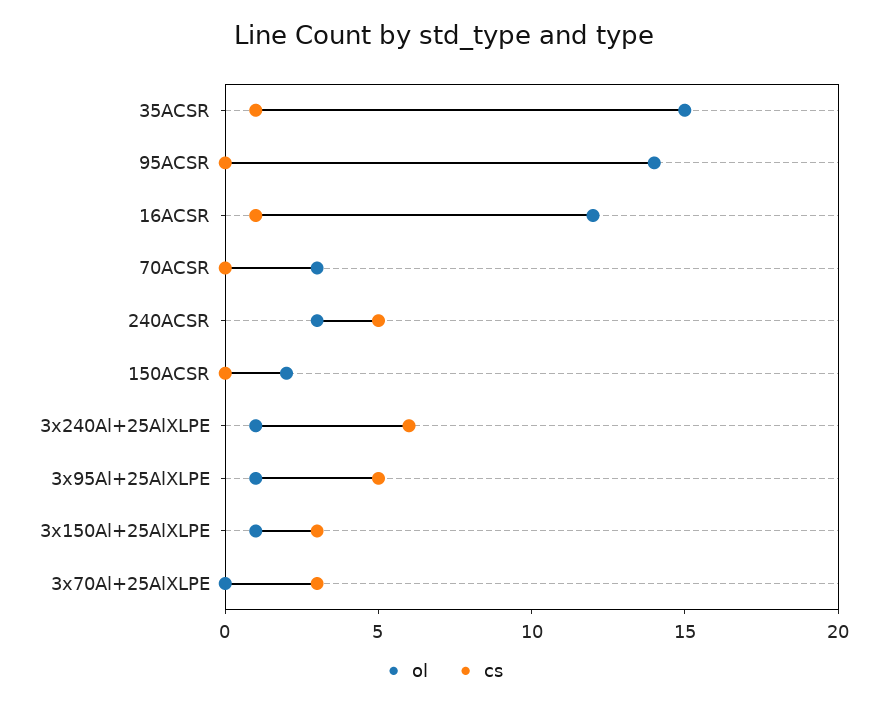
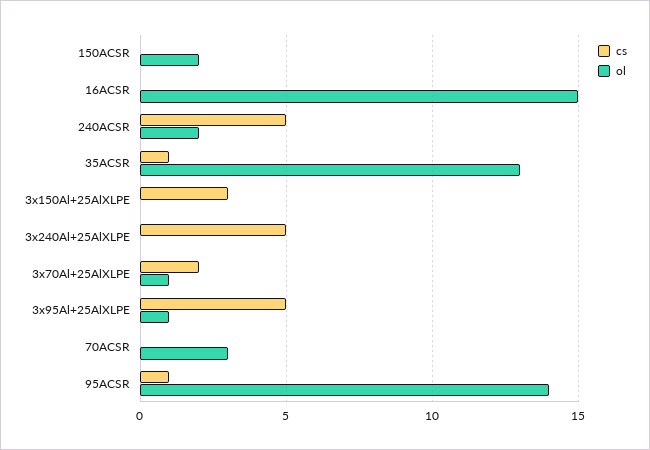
ol, 35ACSR: 15 -> 13
cs, 95ACSR: 0 -> 1
ol, 16ACSR: 12 -> 15
cs, 16ACSR: 1 -> 0
ol, 240ACSR: 3 -> 2
ol, 3x240Al+25AlXLPE: 1 -> 0
cs, 3x240Al+25AlXLPE: 6 -> 5
ol, 3x150Al+25AlXLPE: 1 -> 0
ol, 3x70Al+25AlXLPE: 0 -> 1
cs, 3x70Al+25AlXLPE: 3 -> 2

